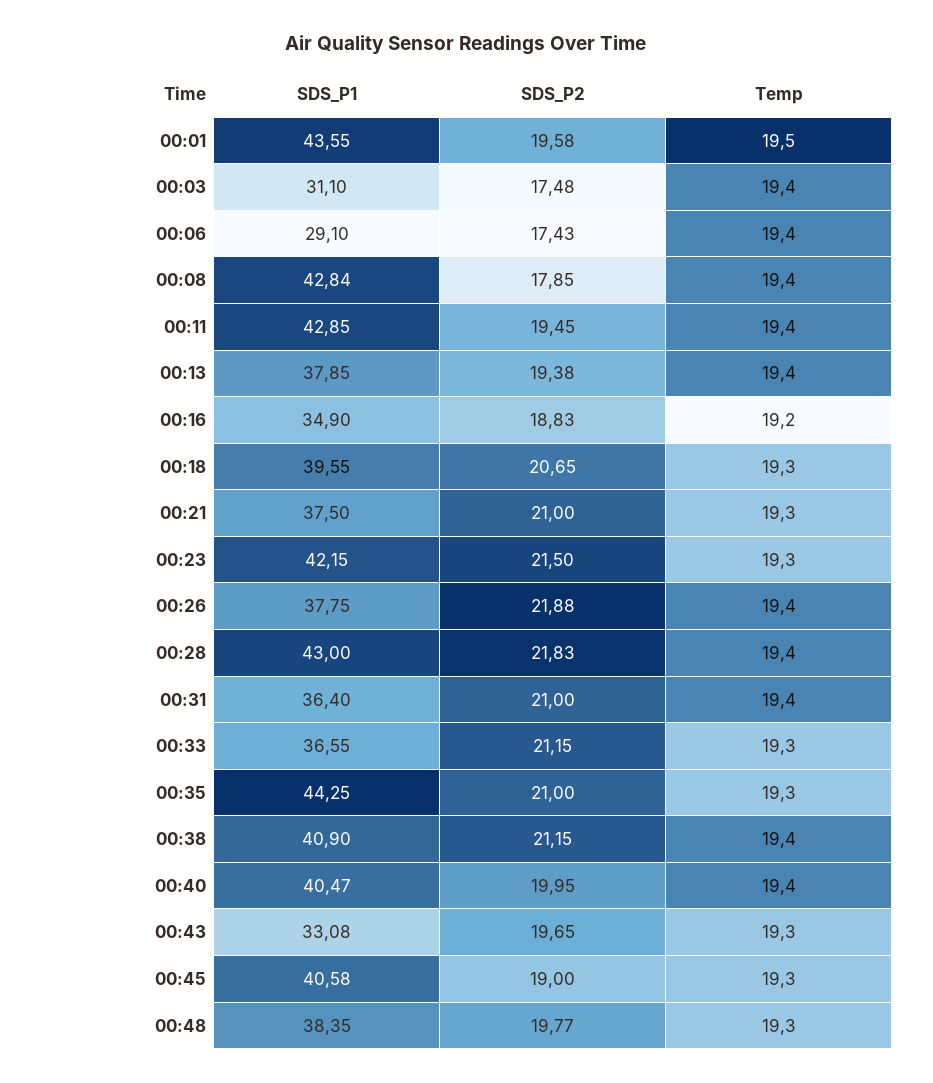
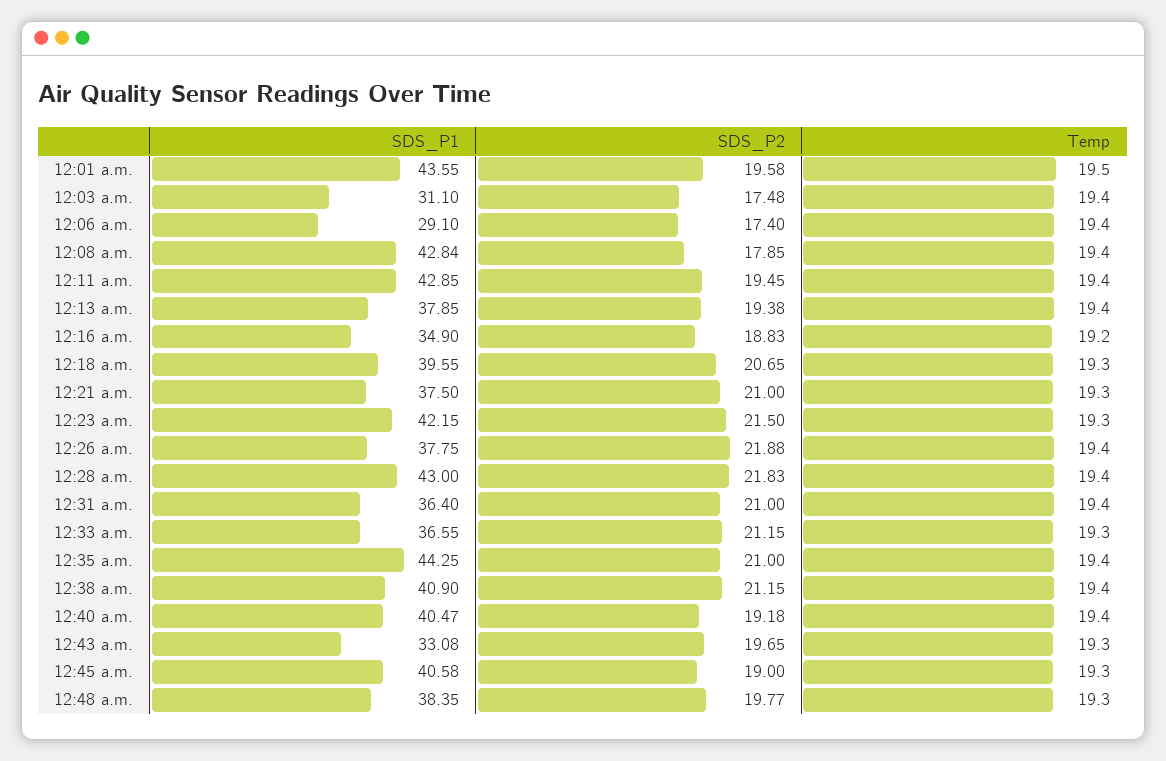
SDS_P2, 00:06: 17.43 -> 17.4
Temp, 00:35: 19.3 -> 19.4
SDS_P2, 00:40: 19.95 -> 19.18

